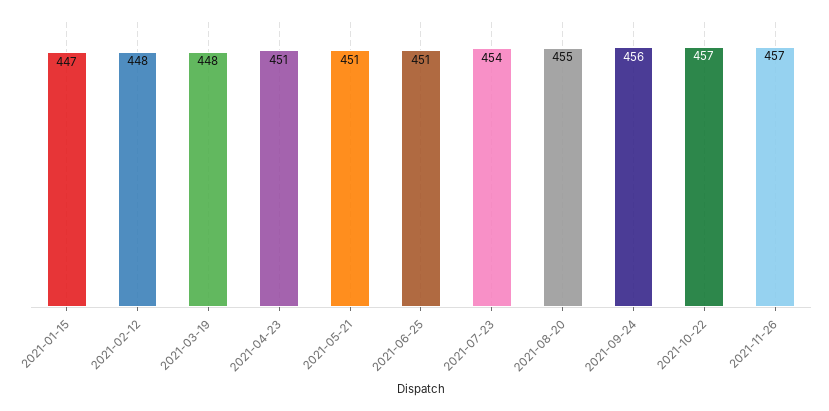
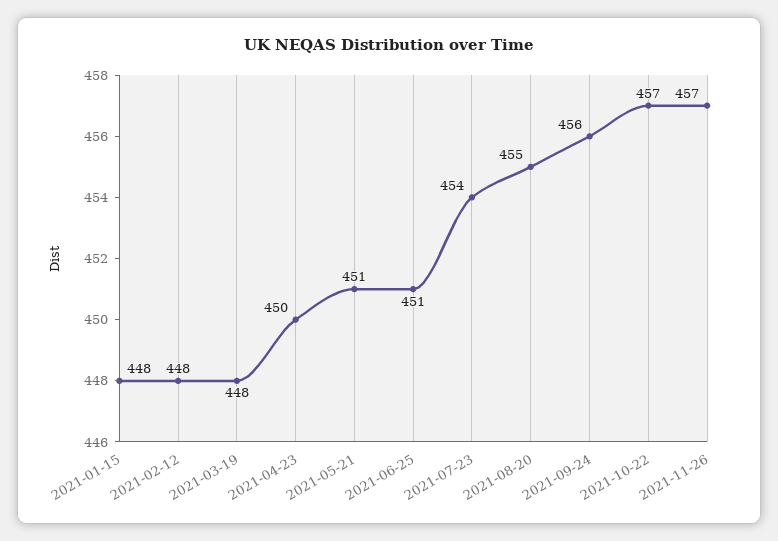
2021-01-15: 447 -> 448
2021-04-23: 451 -> 450

